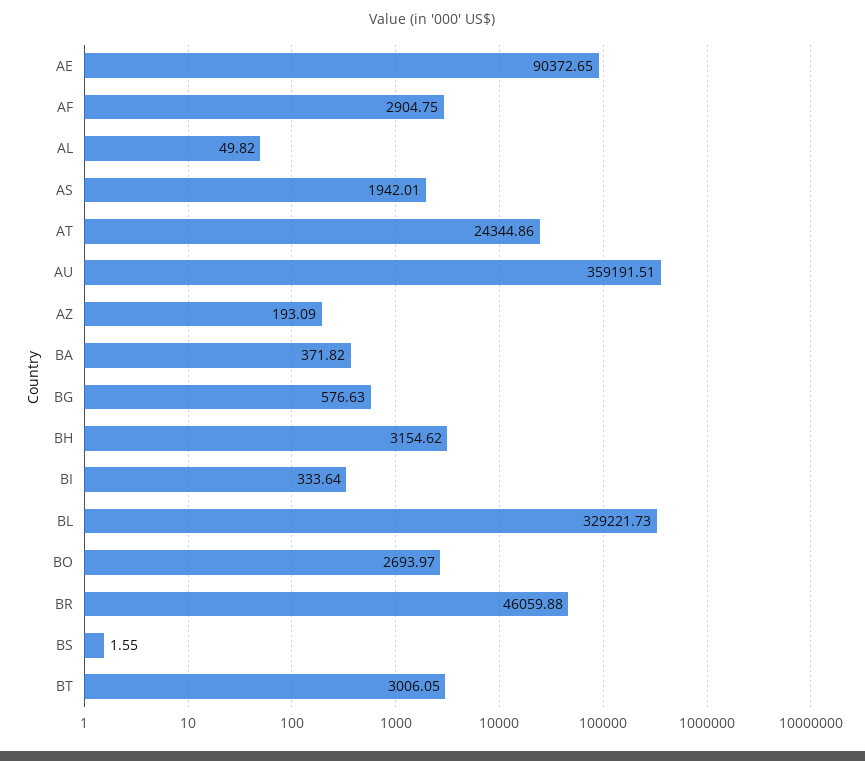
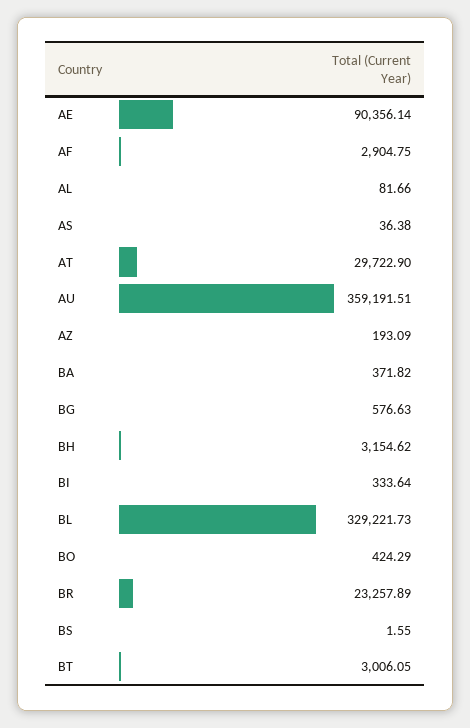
AE: 90372.65 -> 90356.14
AL: 49.82 -> 81.66
AS: 1942.01 -> 36.38
AT: 24344.86 -> 29722.9
BO: 2693.97 -> 424.29
BR: 46059.88 -> 23257.89

